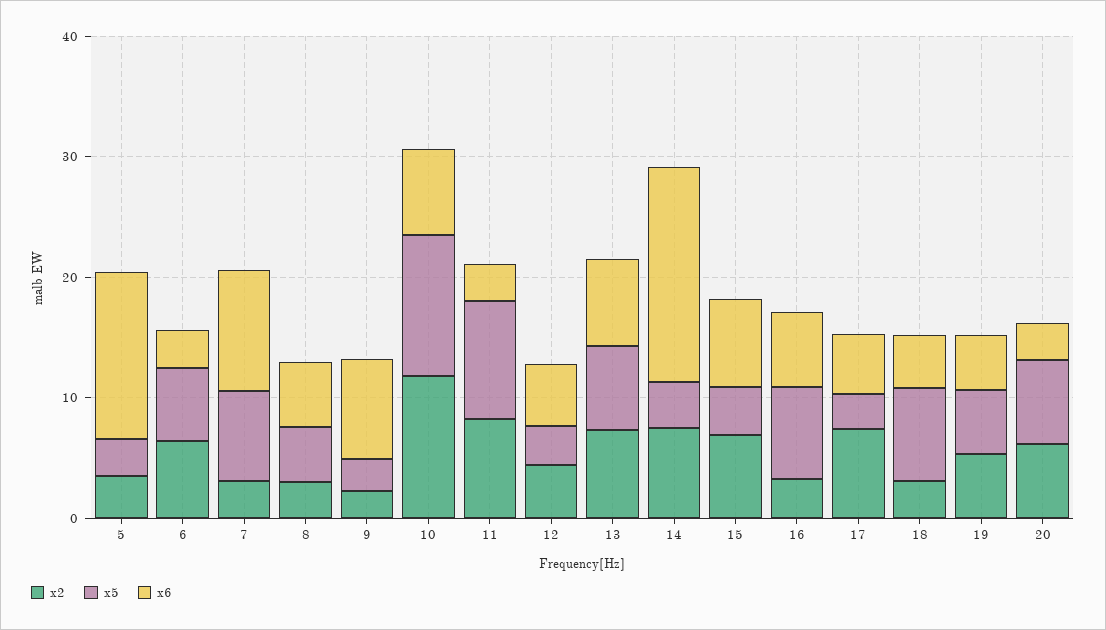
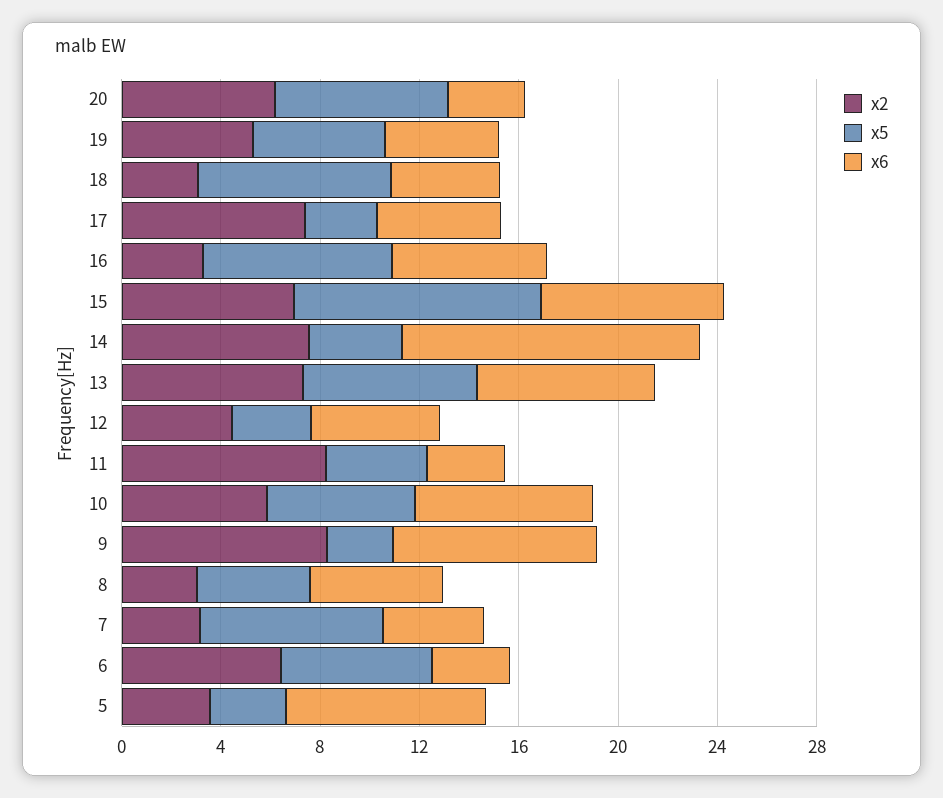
x6, 5: 14 -> 8
x6, 7: 10 -> 4
x2, 9: 2 -> 8
x2, 10: 12 -> 6
x5, 10: 12 -> 6
x5, 11: 10 -> 4
x6, 14: 18 -> 12
x5, 15: 4 -> 10

